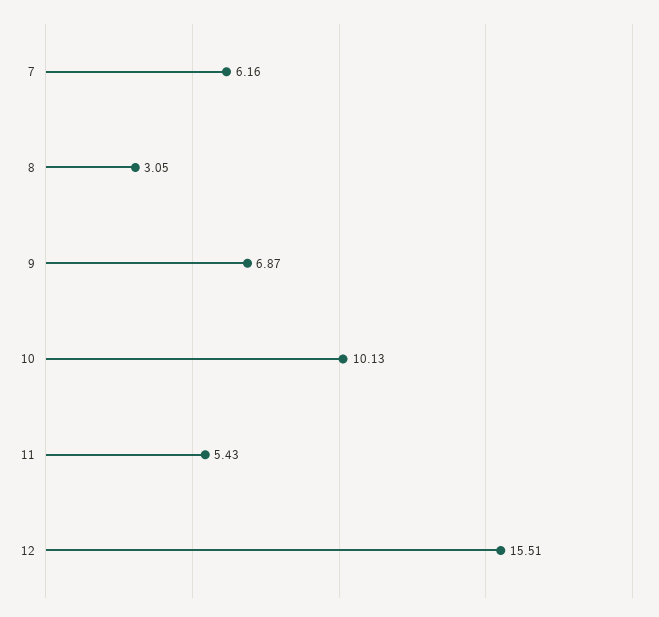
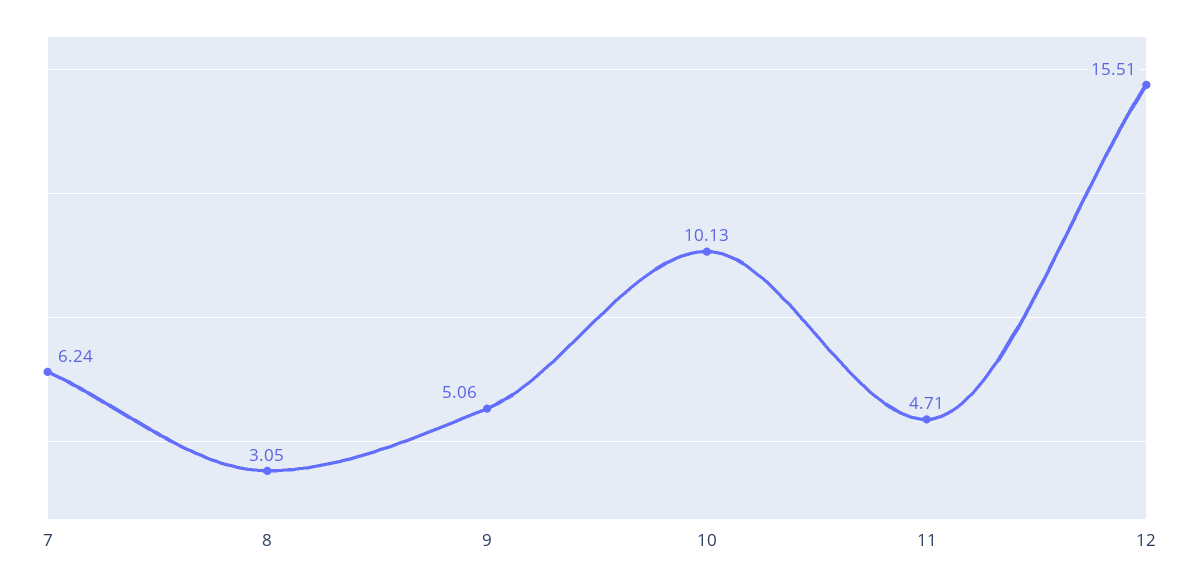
7: 6.16 -> 6.24
9: 6.87 -> 5.06
11: 5.43 -> 4.71

